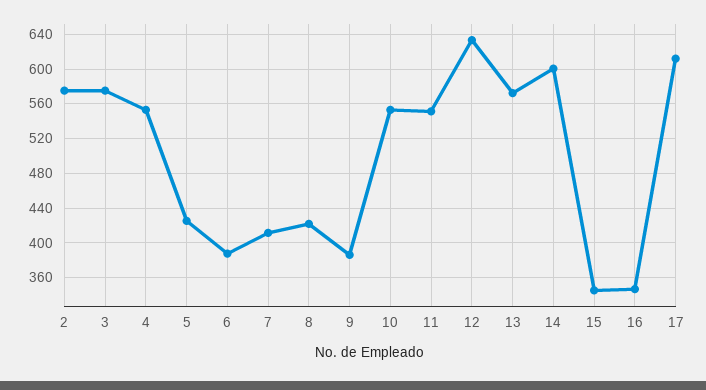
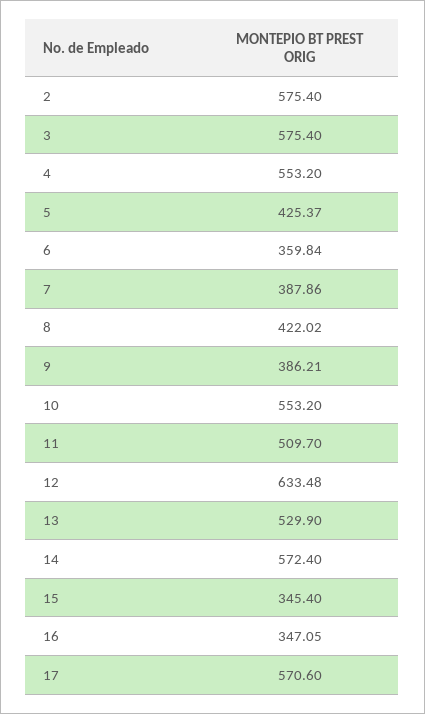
6: 390 -> 359.84
7: 410 -> 387.86
11: 550 -> 509.7
13: 570 -> 529.9
14: 600 -> 572.4
17: 610 -> 570.6

